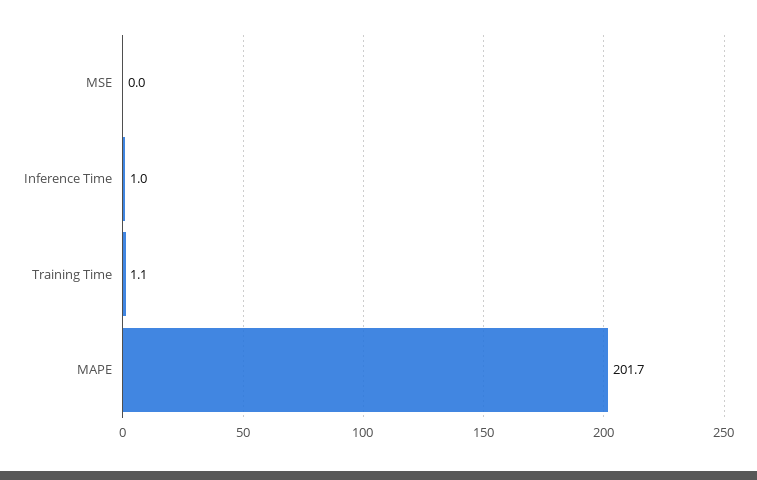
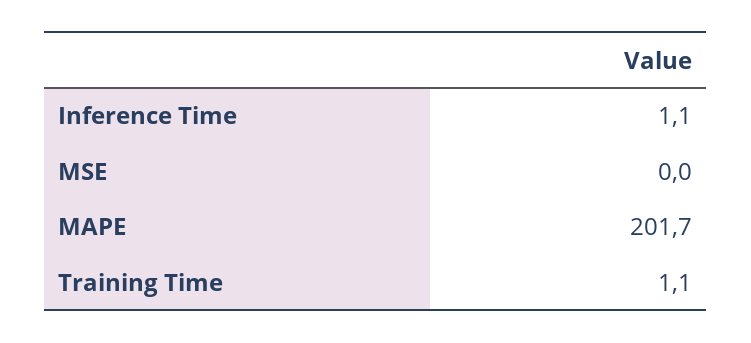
Inference Time: 1 -> 1.1

